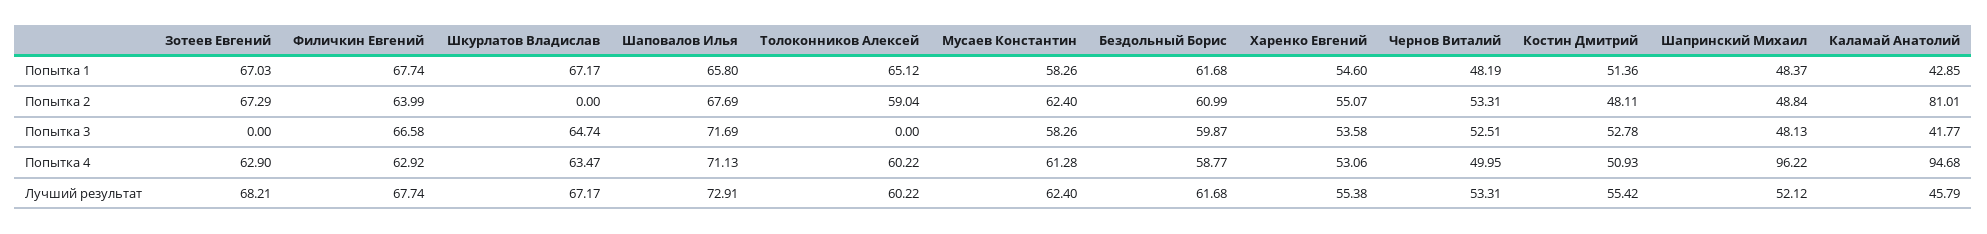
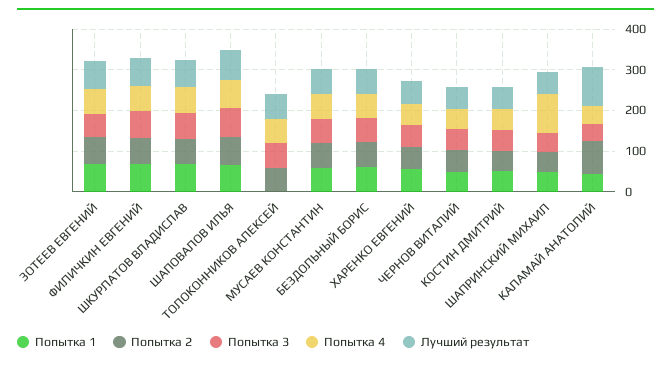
Попытка 1, Толоконников Алексей: 65.12 -> 0
Попытка 2, Шкурлатов Владислав: 0 -> 60
Попытка 3, Зотеев Евгений: 0 -> 60
Попытка 3, Толоконников Алексей: 0 -> 60
Попытка 4, Каламай Анатолий: 94.68 -> 40
Лучший результат, Каламай Анатолий: 45.79 -> 100

